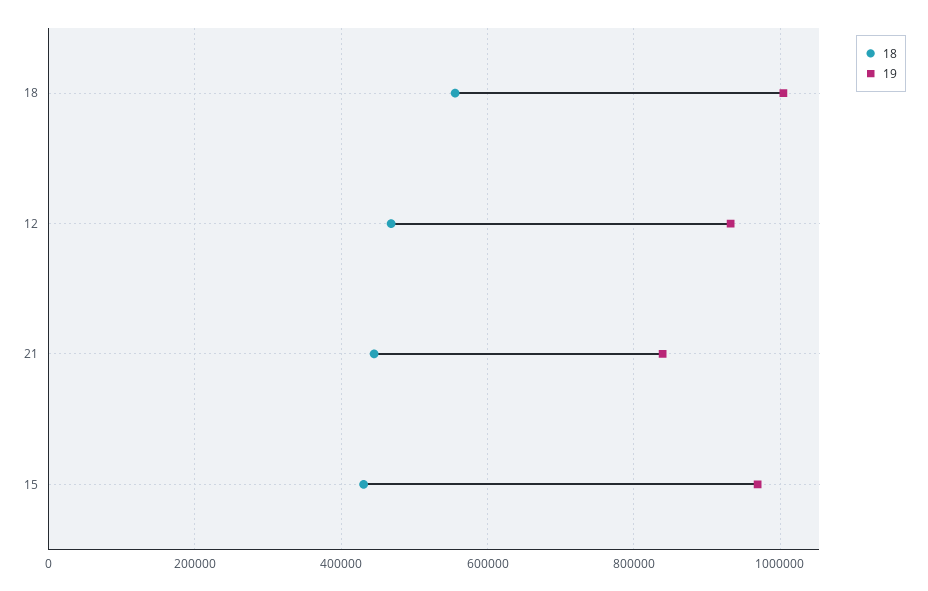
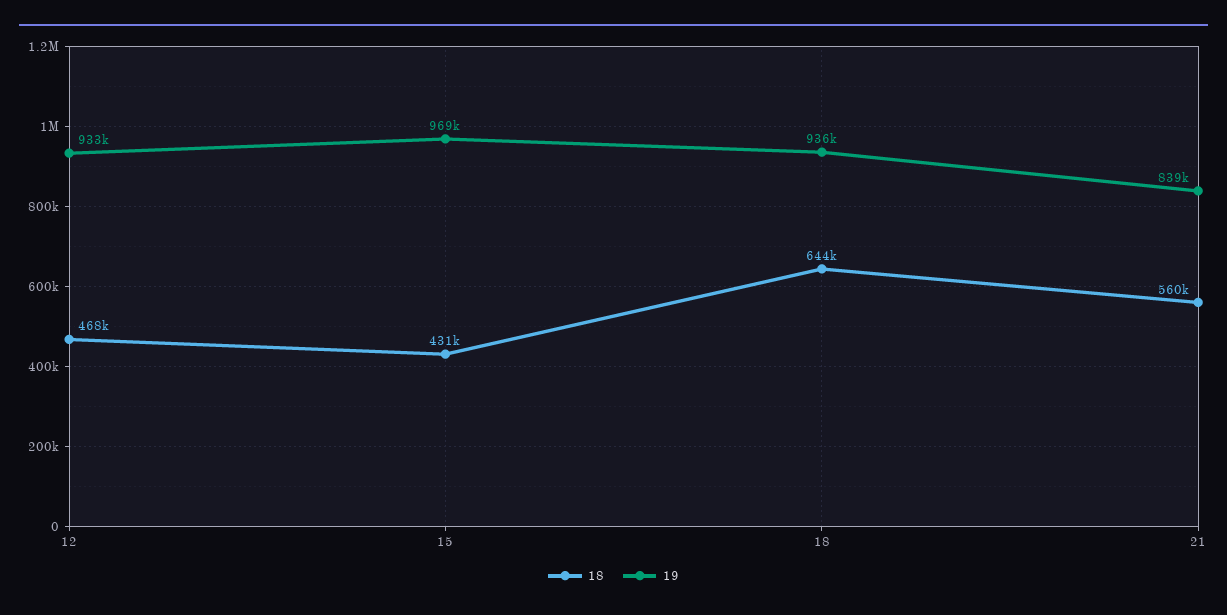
18, 18: 560000 -> 644000
19, 18: 1000000 -> 936000
18, 21: 440000 -> 560000

